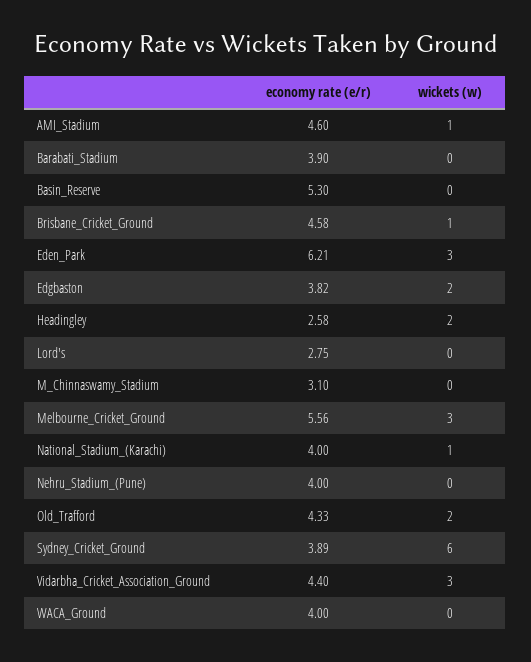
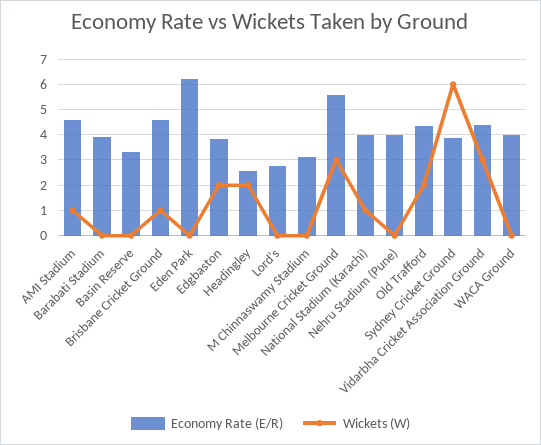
economy rate (e/r), Basin_Reserve: 5.3 -> 3.25
wickets (w), Eden_Park: 3 -> 0

